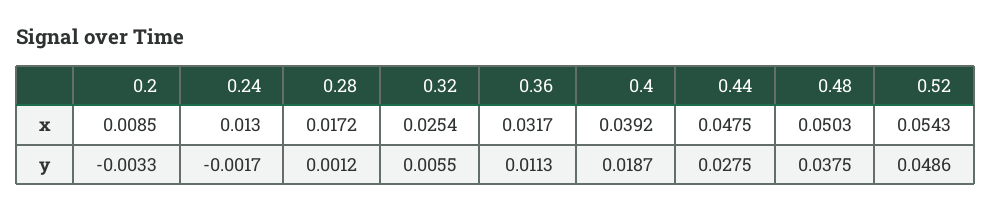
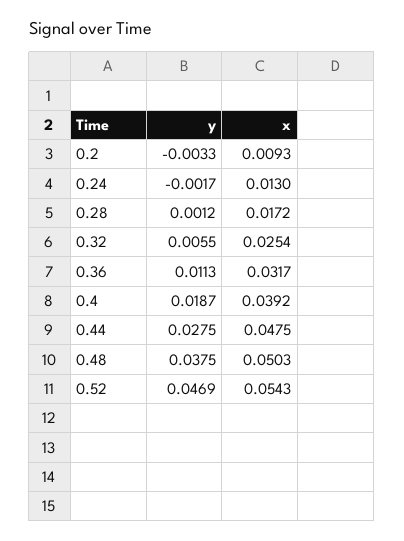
0.2, x: 0.0085 -> 0.0093
0.52, y: 0.0486 -> 0.0469

